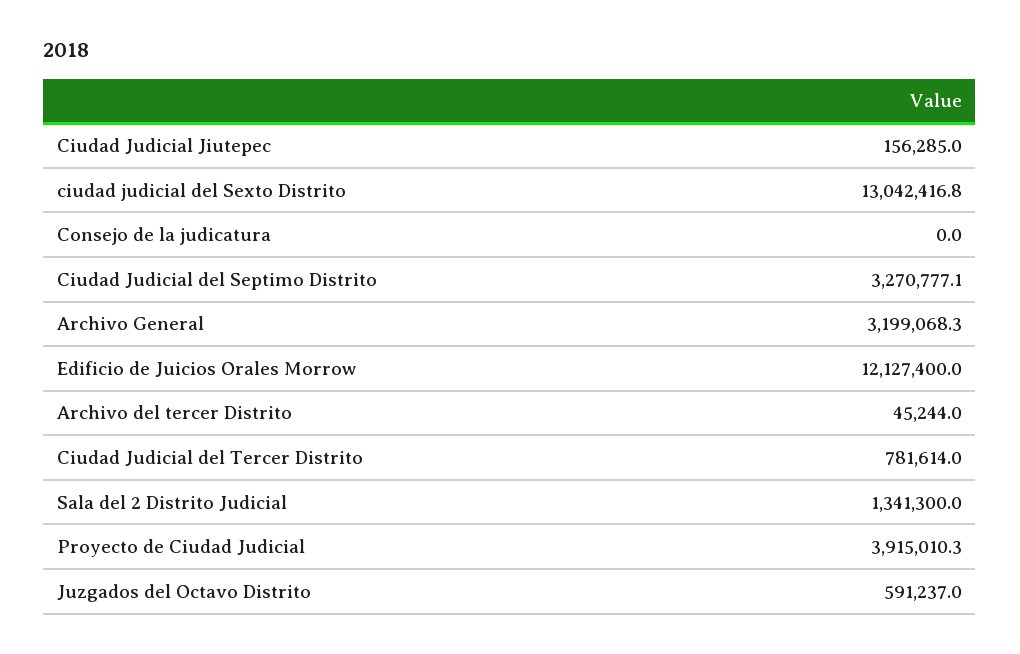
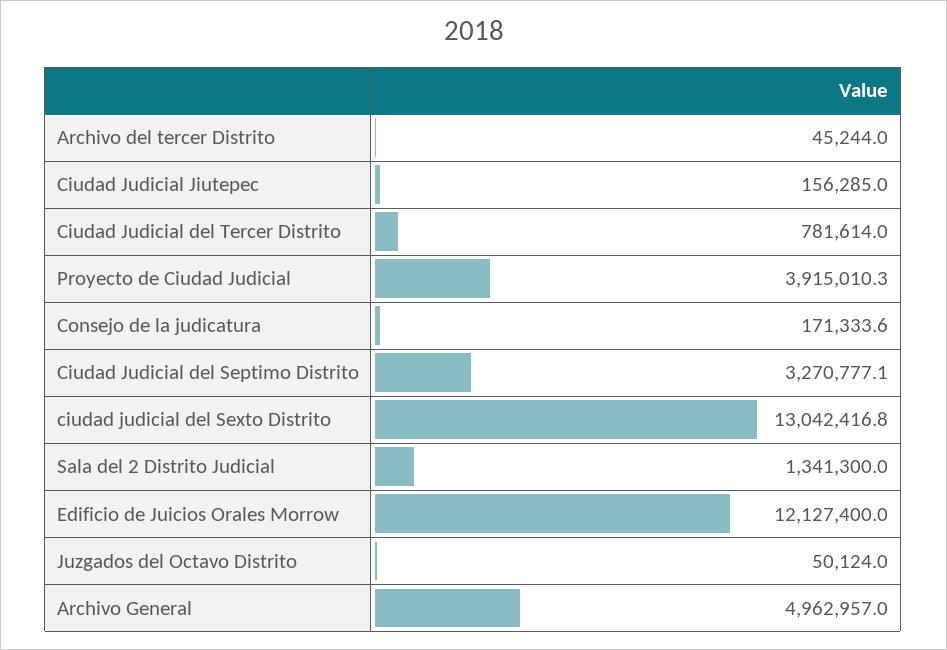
Consejo de la judicatura: 0 -> 171333.6
Archivo General: 3199068.3 -> 4962957
Juzgados del Octavo Distrito: 591237 -> 50124

